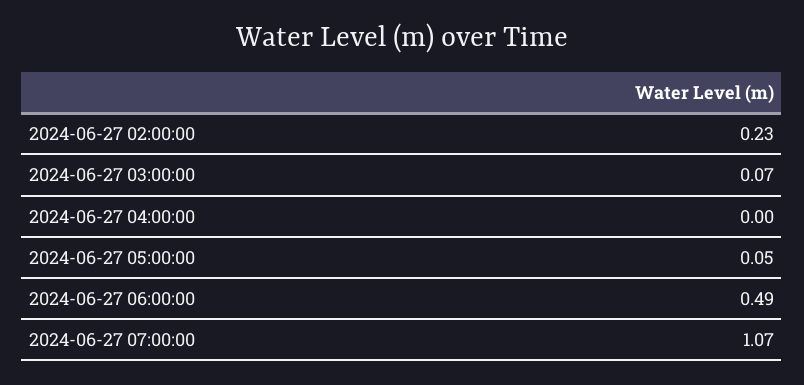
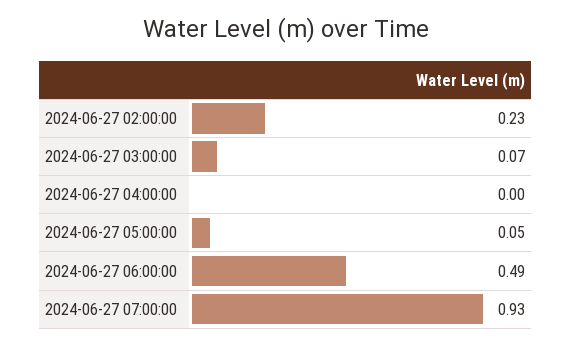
2024-06-27 07:00:00: 1.07 -> 0.93

